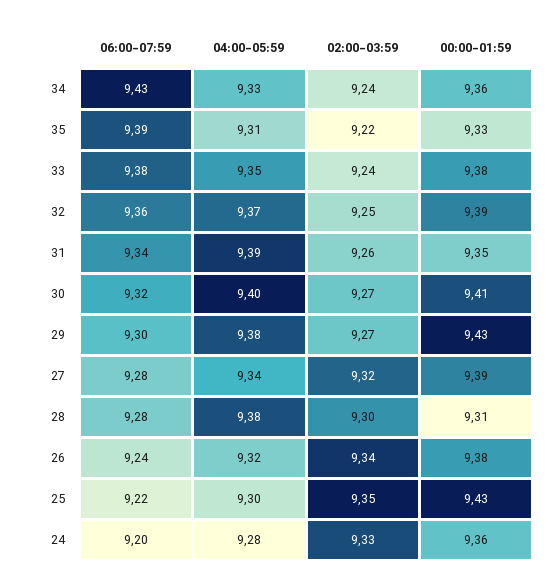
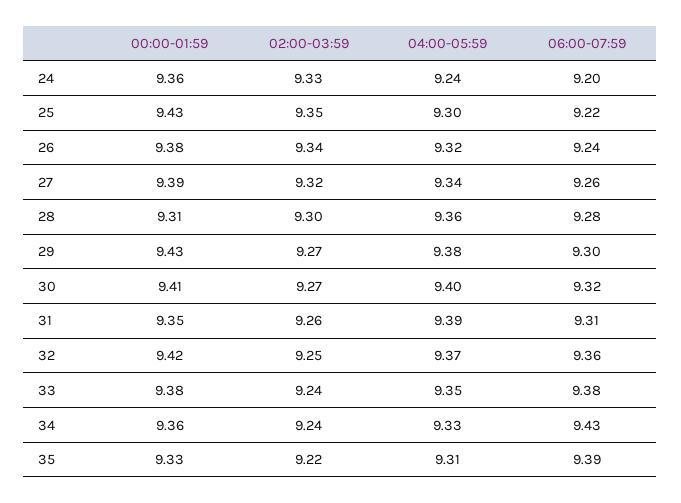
00:00-01:59, 32: 9.39 -> 9.42
06:00-07:59, 31: 9.34 -> 9.31
06:00-07:59, 27: 9.28 -> 9.26
04:00-05:59, 28: 9.38 -> 9.36
04:00-05:59, 24: 9.28 -> 9.24

